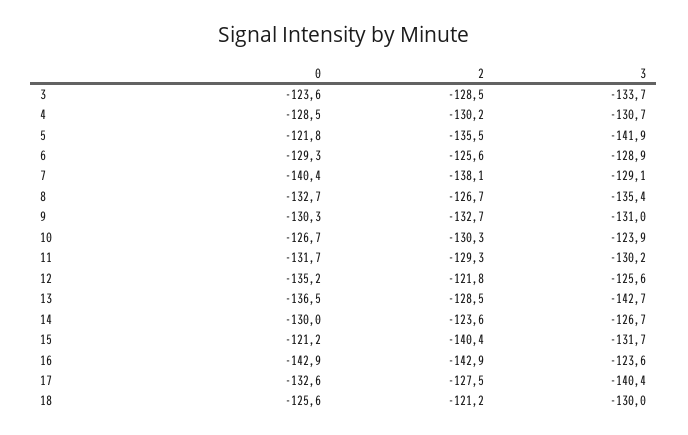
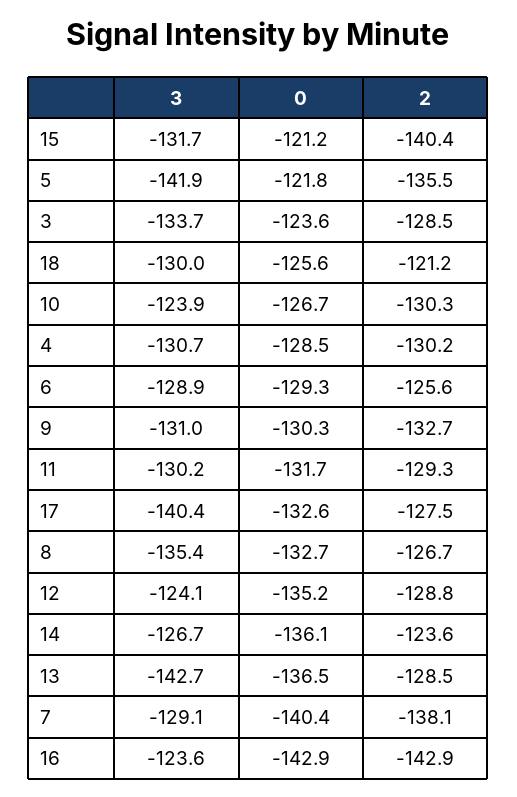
2, 12: -121.8 -> -128.8
3, 12: -125.6 -> -124.1
0, 14: -130 -> -136.1

